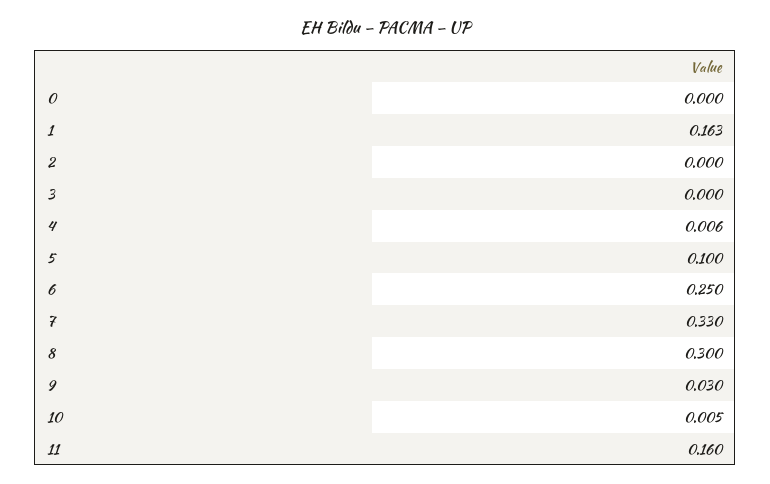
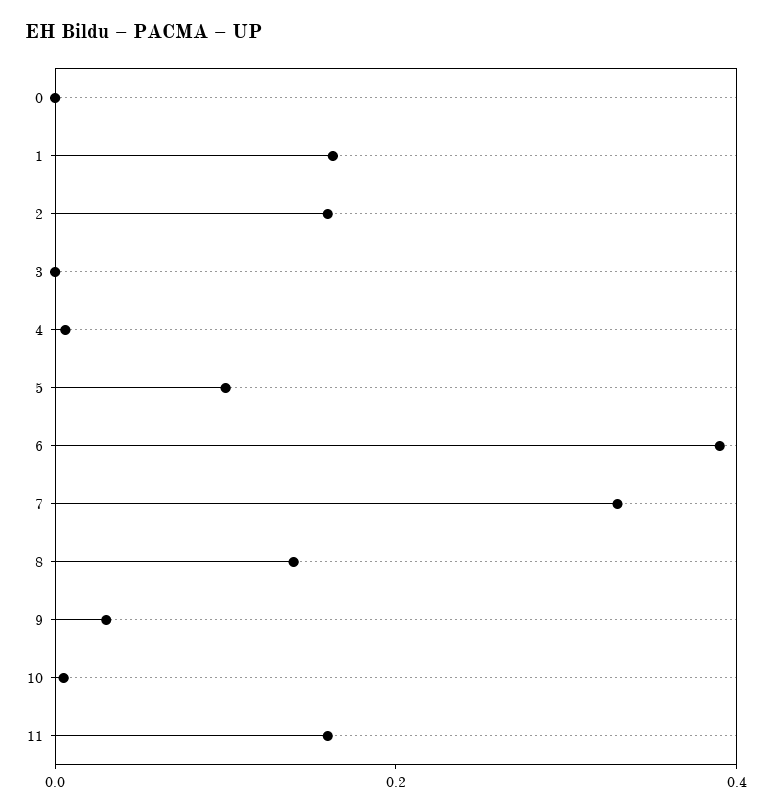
2: 0 -> 0.15
6: 0.25 -> 0.4
8: 0.3 -> 0.15

